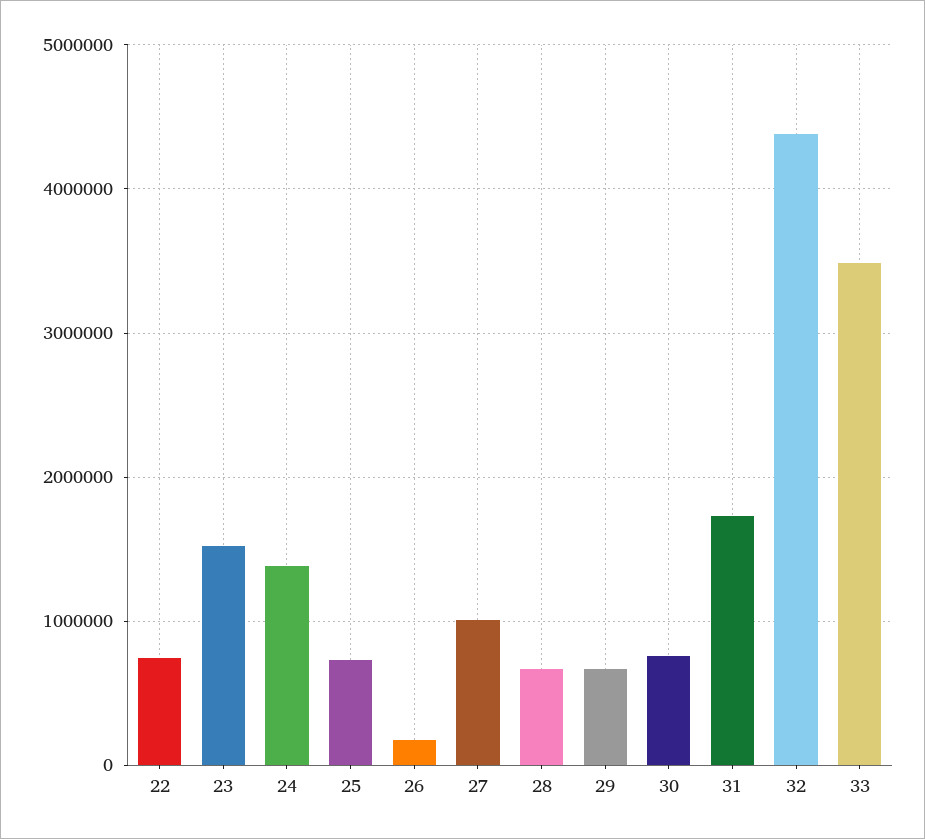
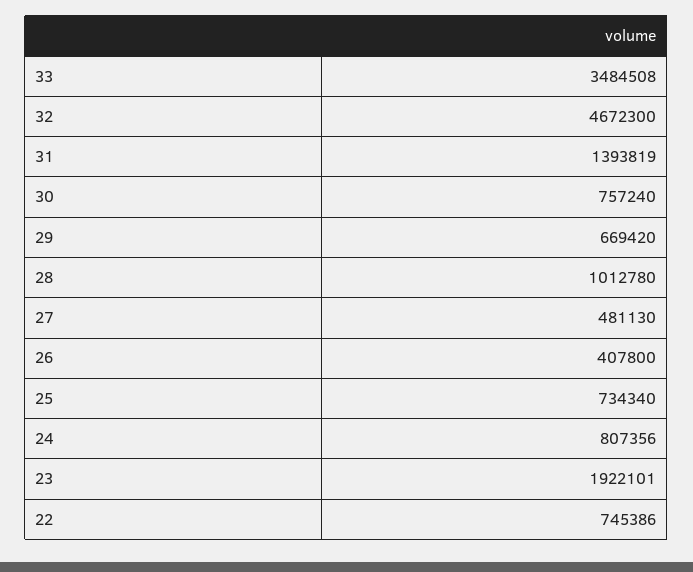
23: 1500000 -> 1922101
24: 1400000 -> 807356
26: 200000 -> 407800
27: 1000000 -> 481130
28: 700000 -> 1012780
31: 1700000 -> 1393819
32: 4400000 -> 4672300

